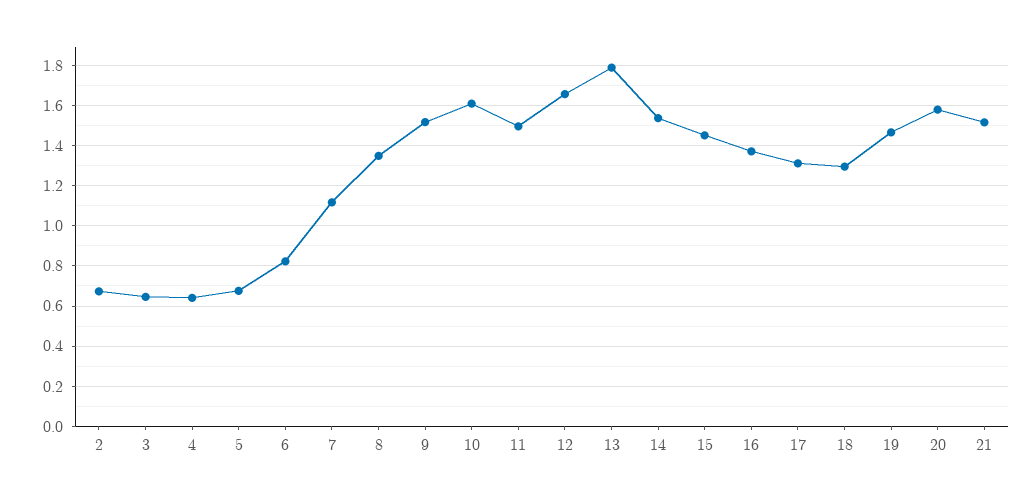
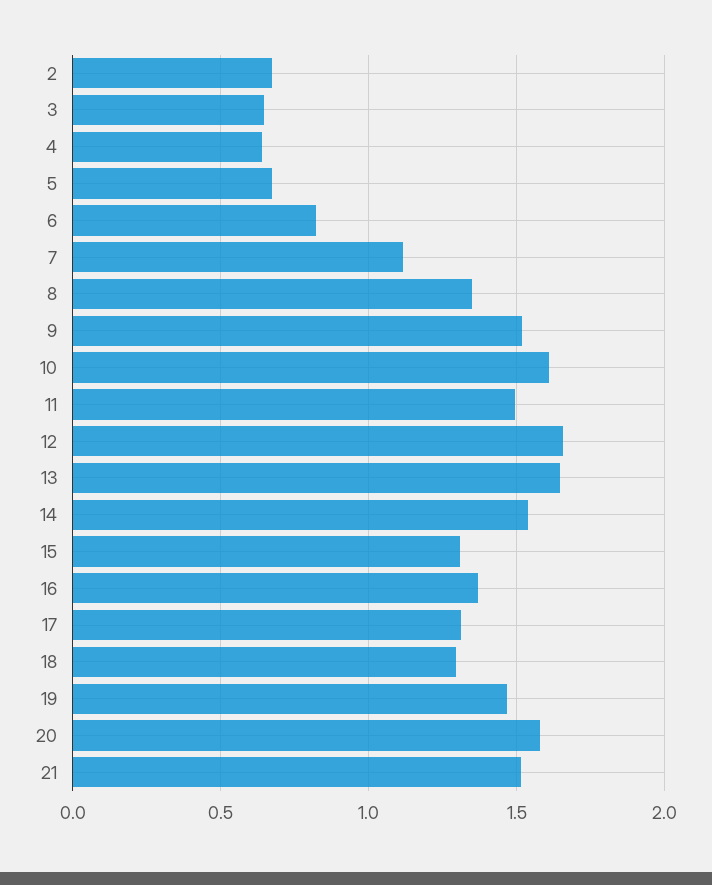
13: 1.8 -> 1.65
15: 1.45 -> 1.3

